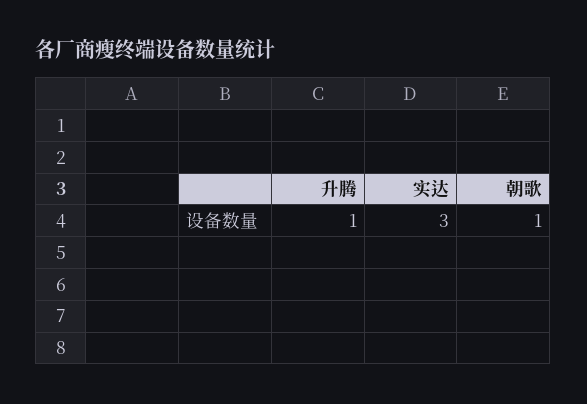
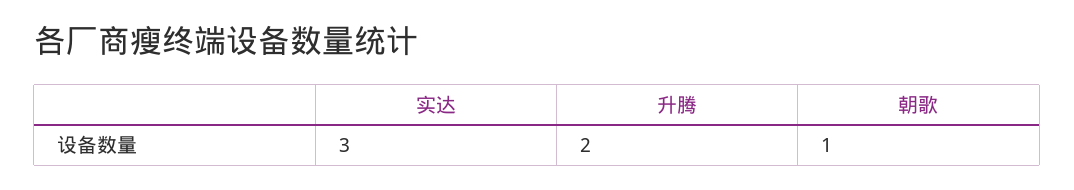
升腾: 1 -> 2

